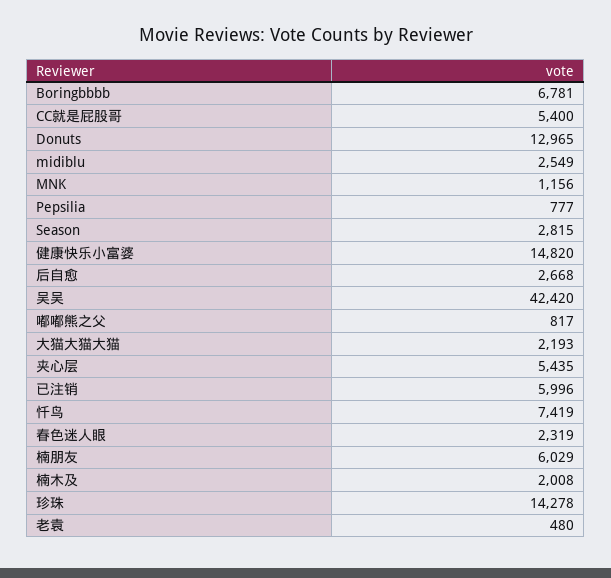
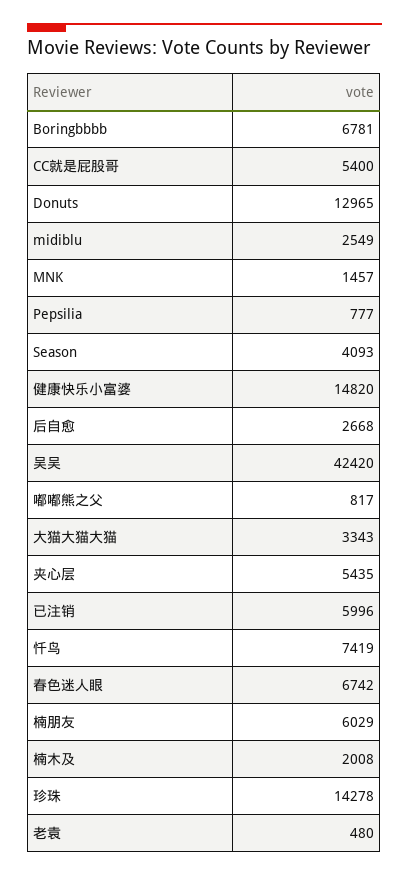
MNK: 1156 -> 1457
Season: 2815 -> 4093
大猫大猫大猫: 2193 -> 3343
春色迷人眼: 2319 -> 6742

